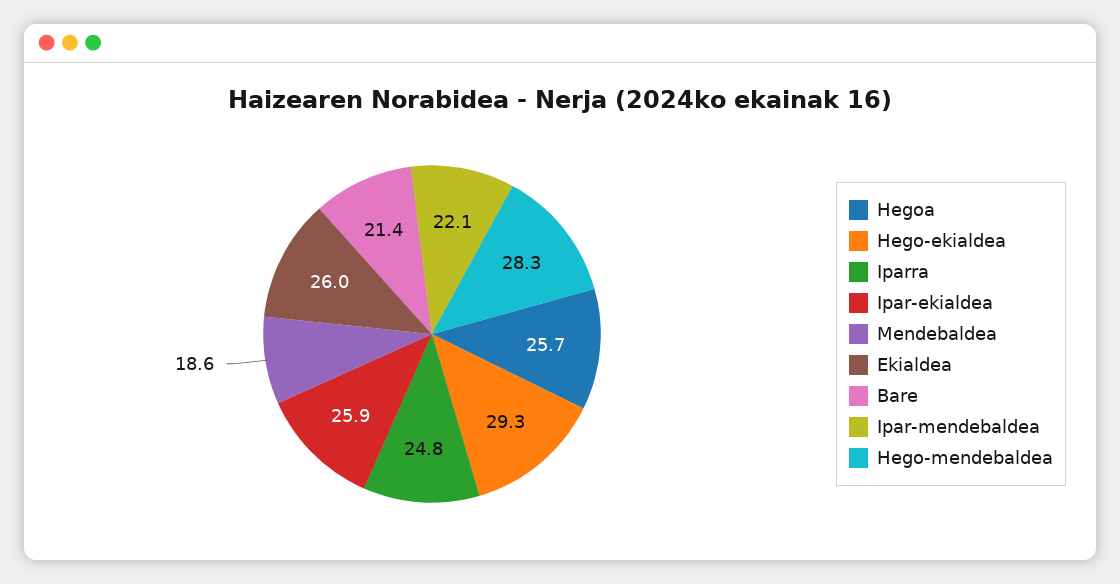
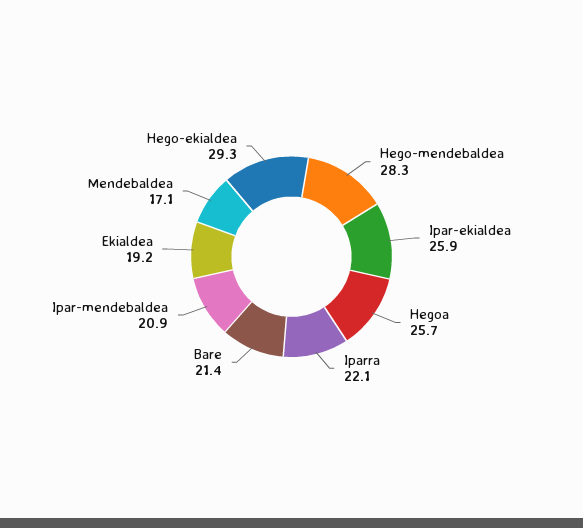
Iparra: 24.8 -> 22.1
Mendebaldea: 18.6 -> 17.1
Ekialdea: 26 -> 19.2
Ipar-mendebaldea: 22.1 -> 20.9

